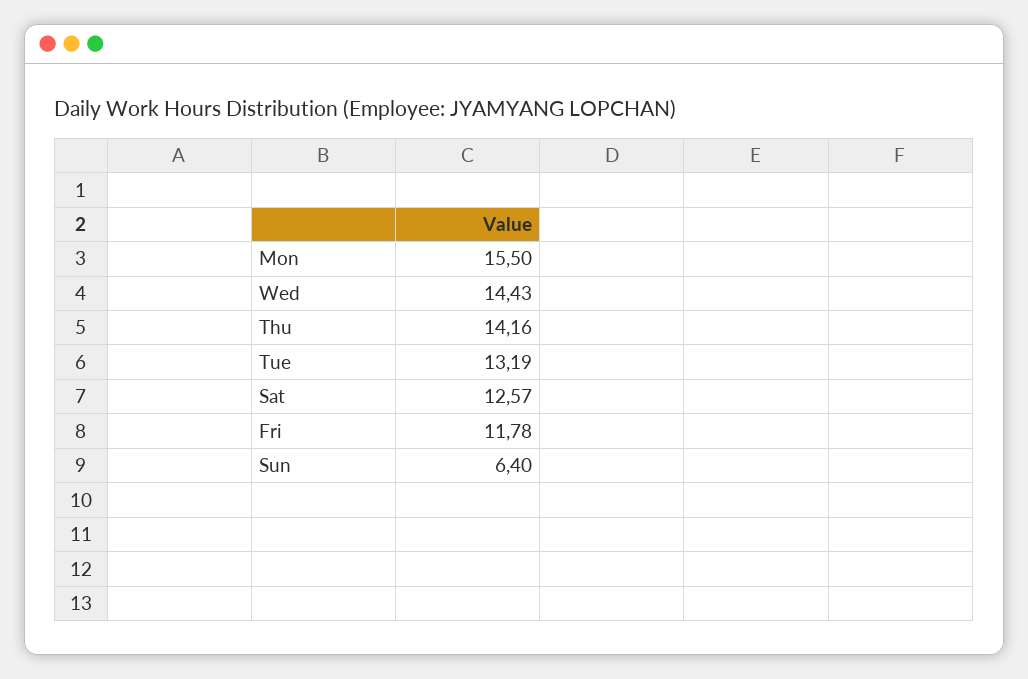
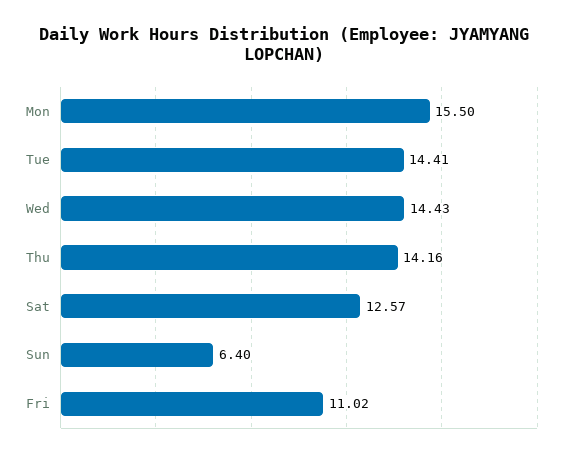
Tue: 13.19 -> 14.41
Fri: 11.78 -> 11.02

